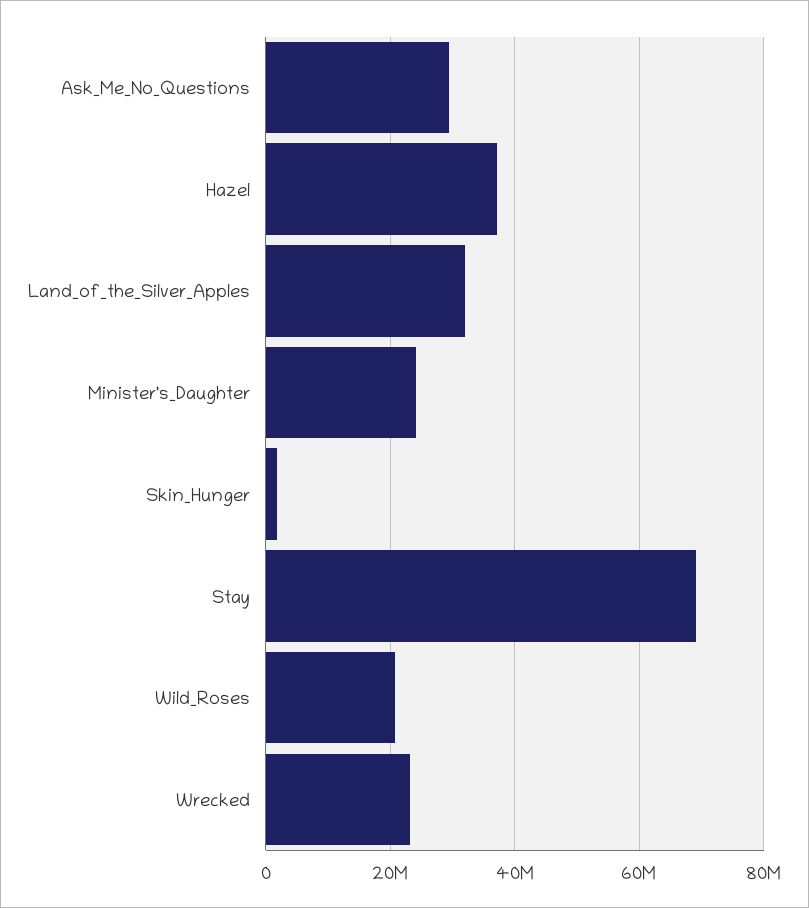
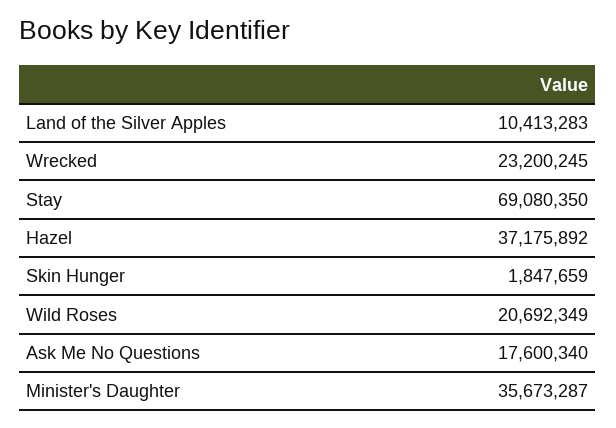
Ask_Me_No_Questions: 30000000 -> 17600340
Land_of_the_Silver_Apples: 32000000 -> 10413283
Minister's_Daughter: 24000000 -> 35673287

